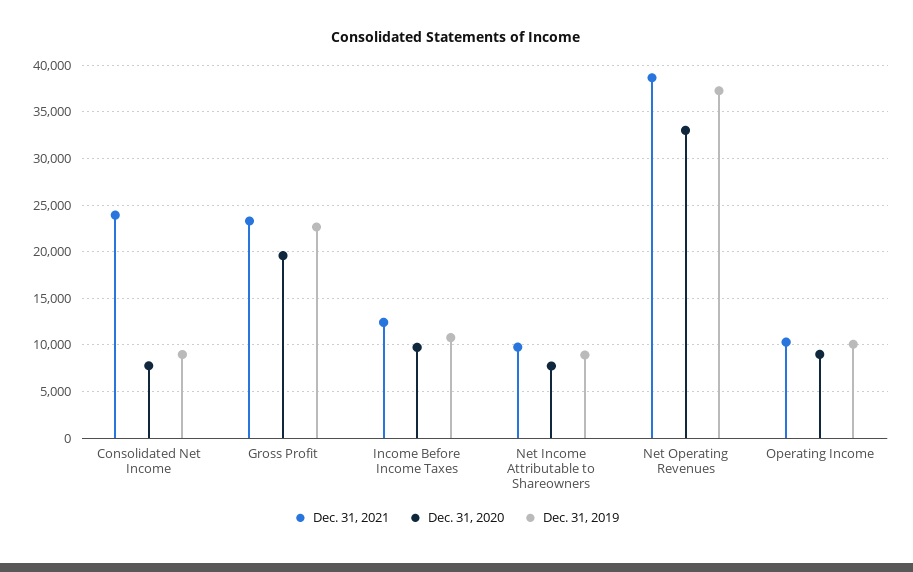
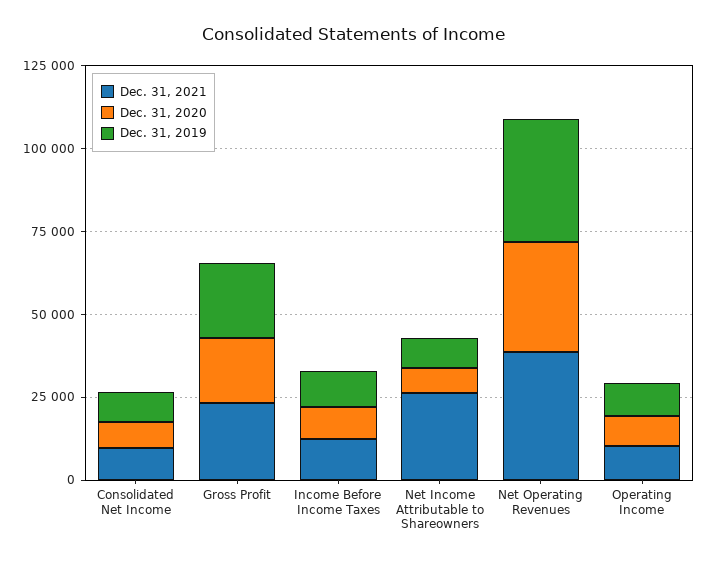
Dec. 31, 2021, Consolidated Net Income: 24000 -> 10000
Dec. 31, 2021, Net Income Attributable to Shareowners: 10000 -> 25000

